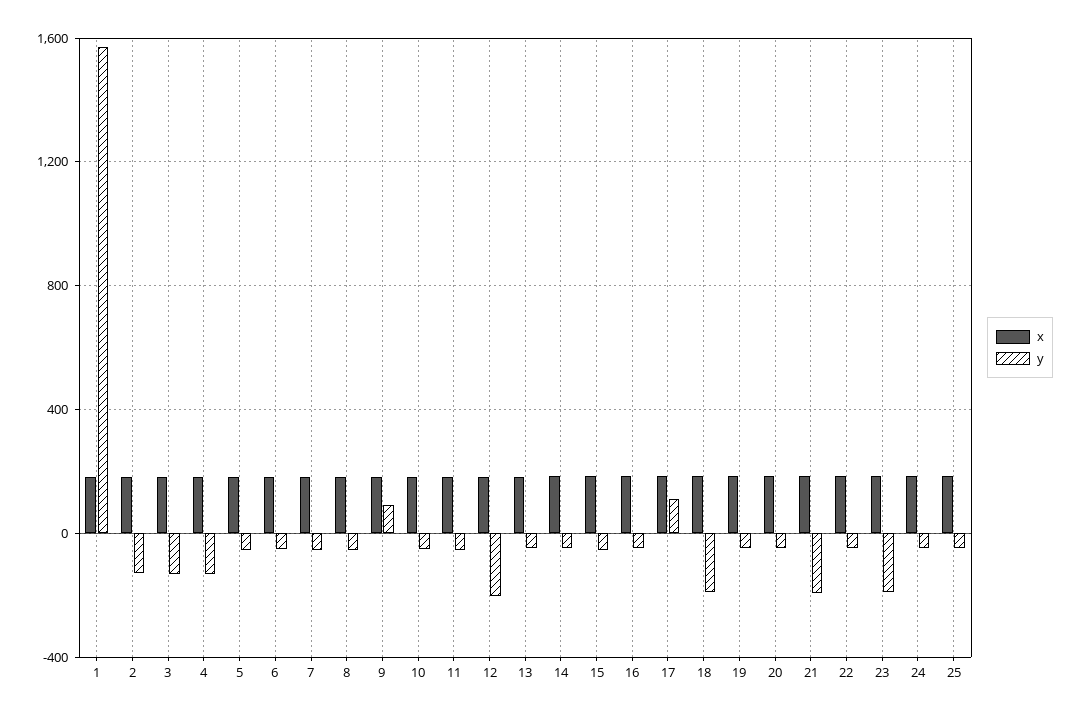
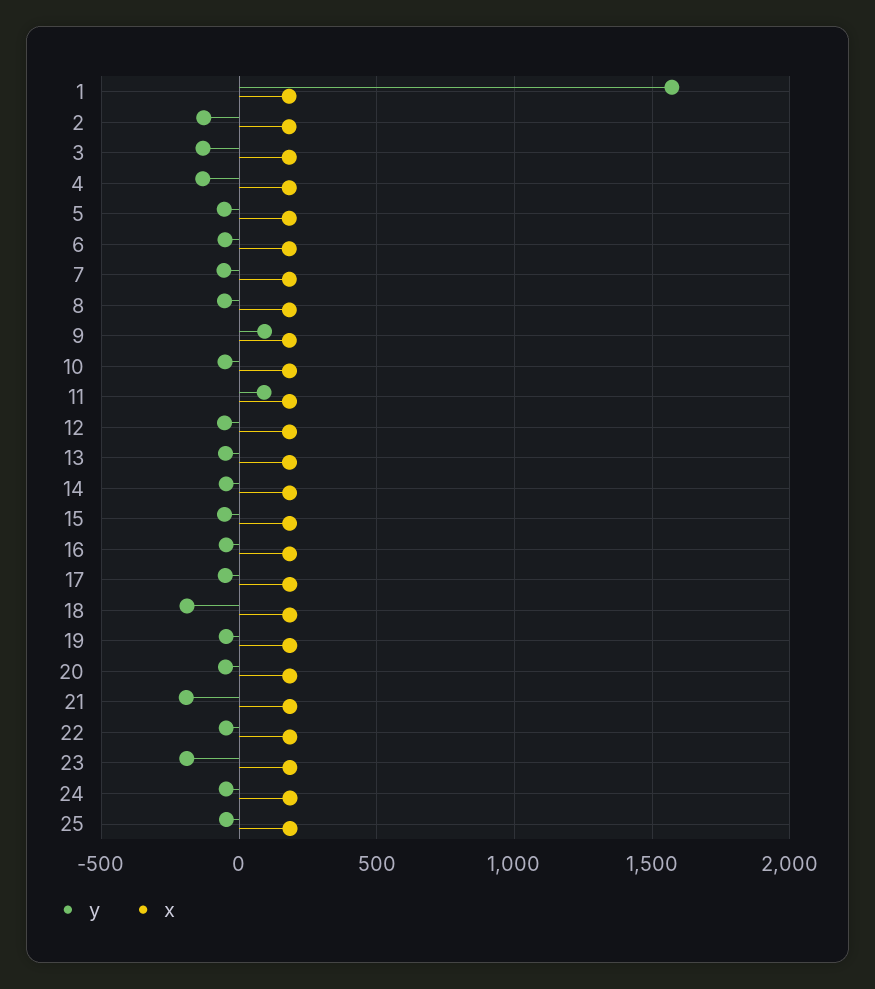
y, 11: -50 -> 100
y, 12: -200 -> -50
y, 17: 100 -> -50

